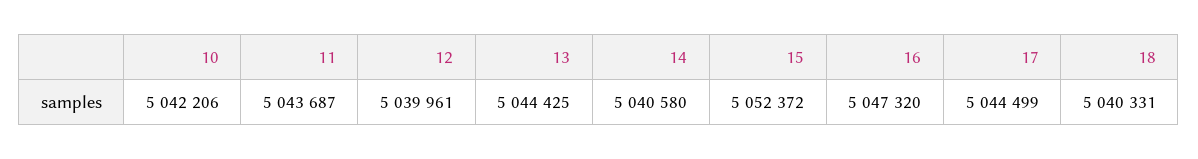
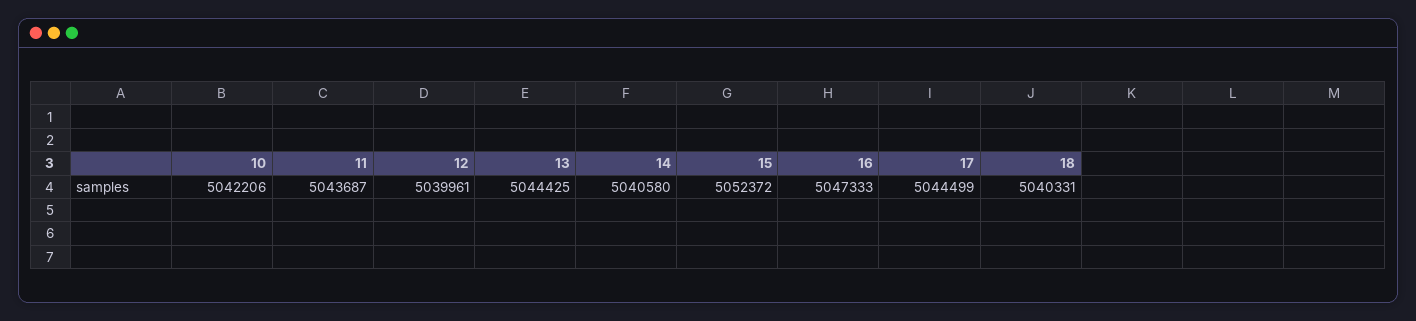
16: 5047320 -> 5047333

